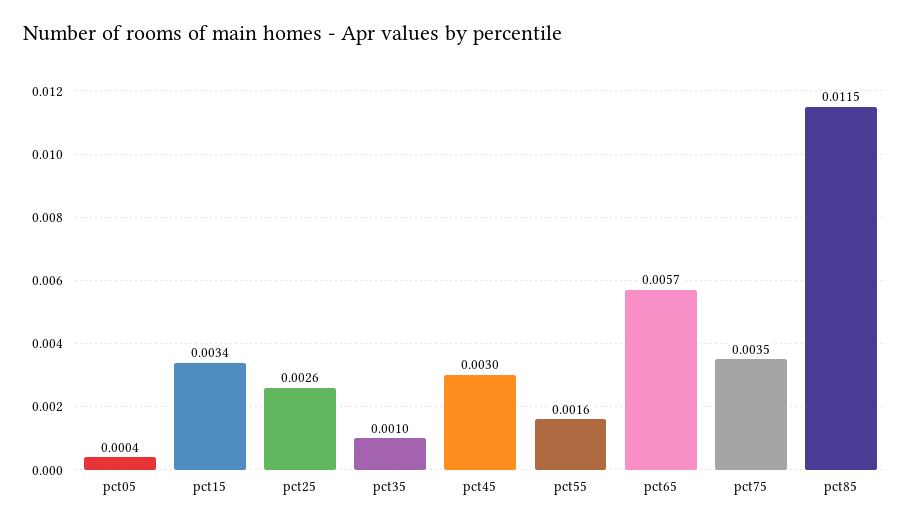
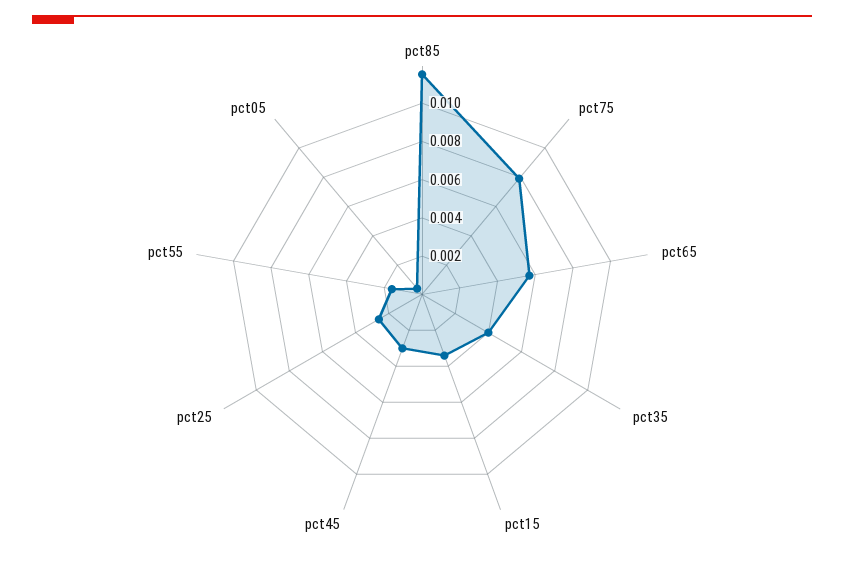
pct35: 0.001 -> 0.004
pct75: 0.0035 -> 0.008

